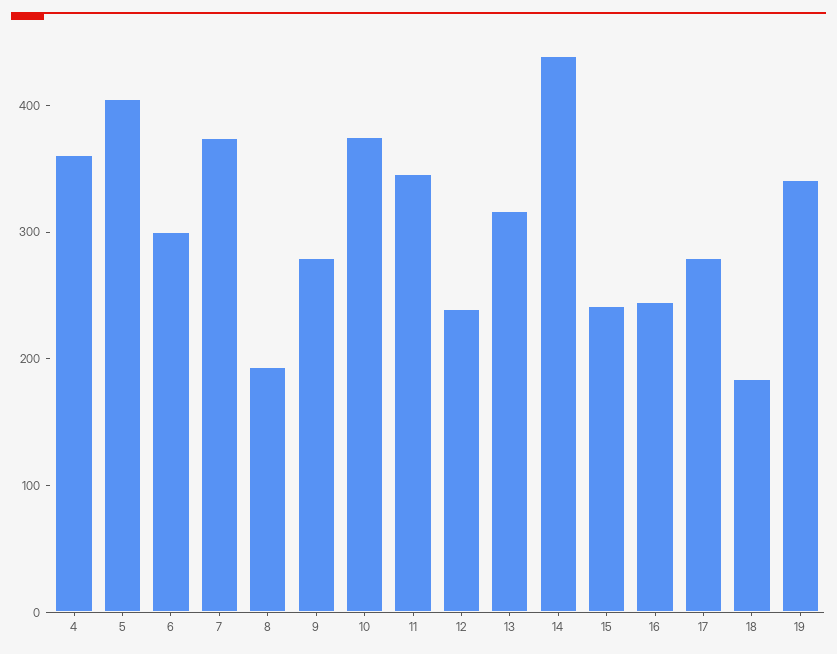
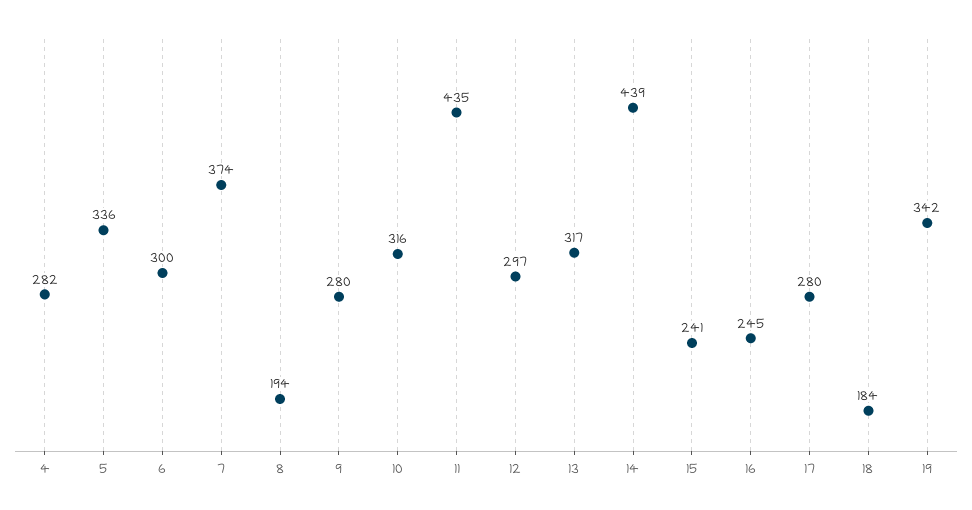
4: 360 -> 282
5: 400 -> 336
10: 380 -> 316
11: 340 -> 435
12: 240 -> 297

